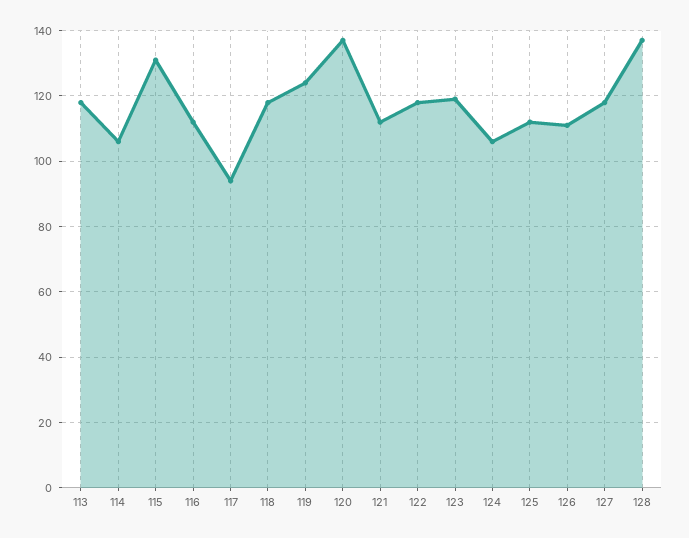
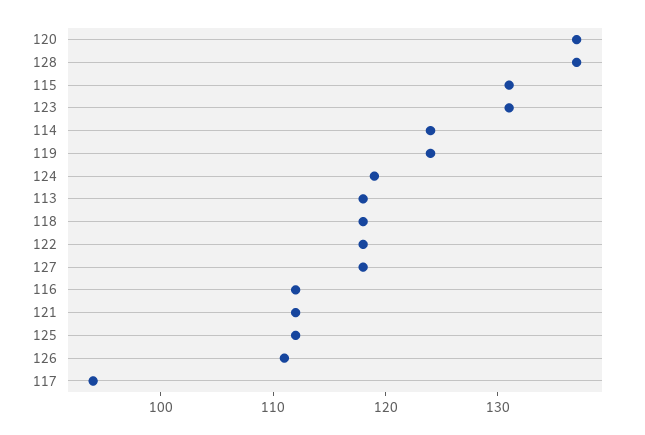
114: 105 -> 124
123: 120 -> 131
124: 105 -> 119

